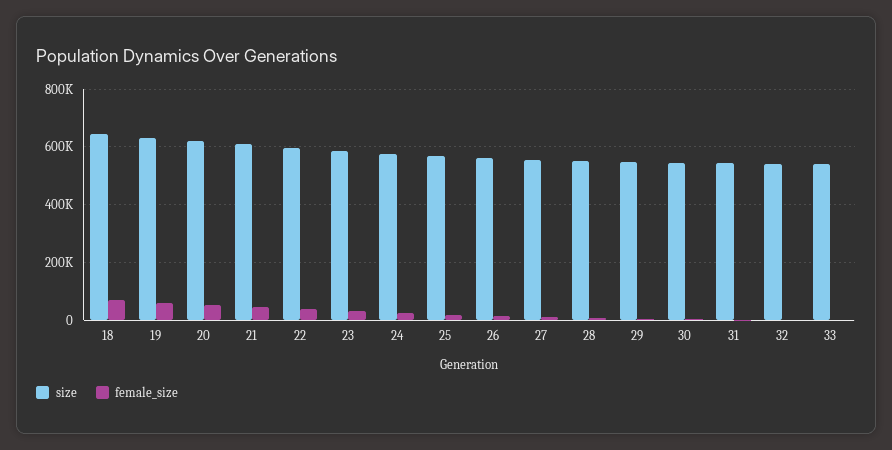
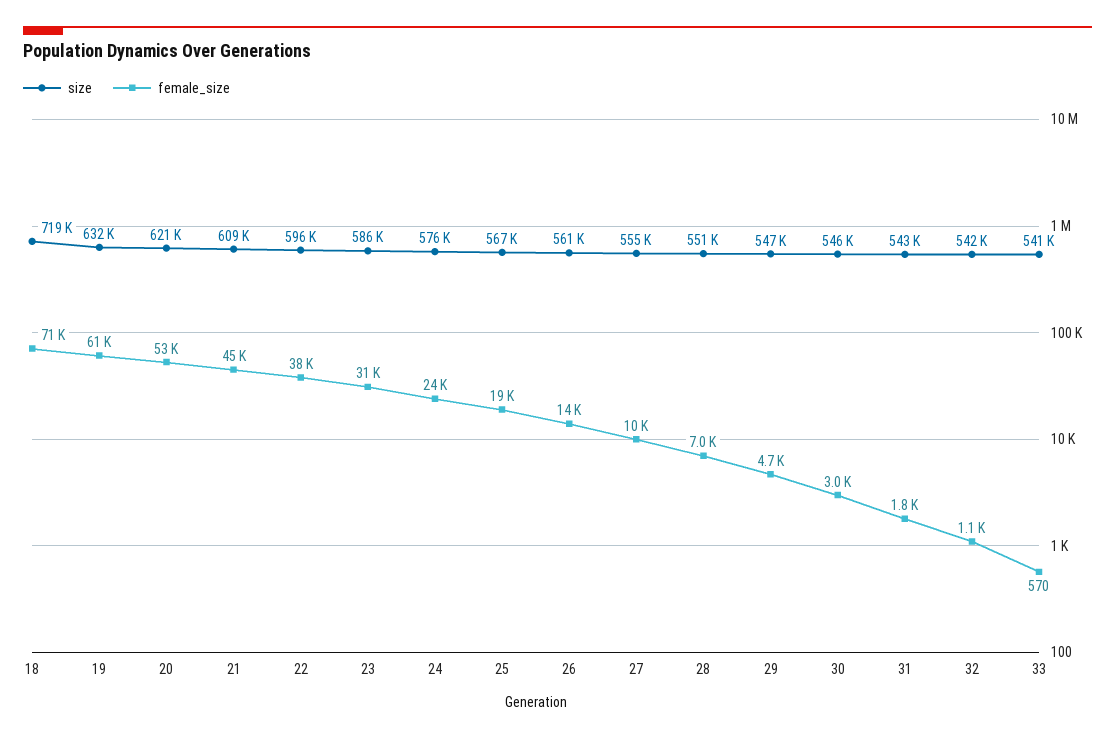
size, 18: 650000 -> 719000

